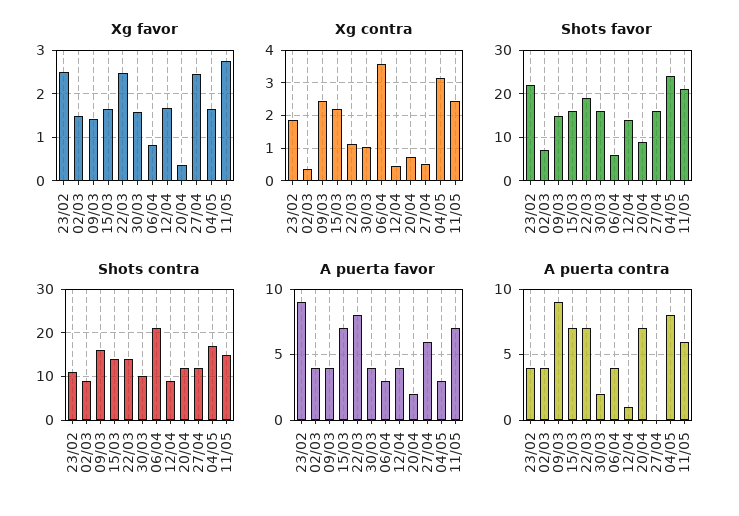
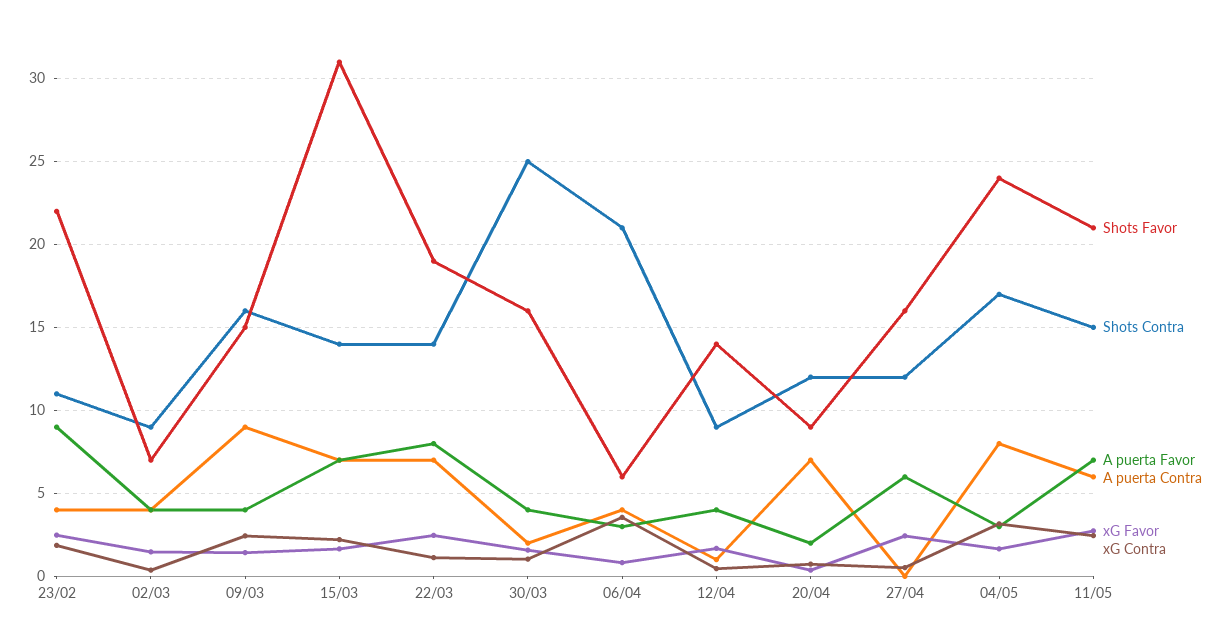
Shots favor, 15/03: 15 -> 31
Shots contra, 30/03: 10 -> 25

